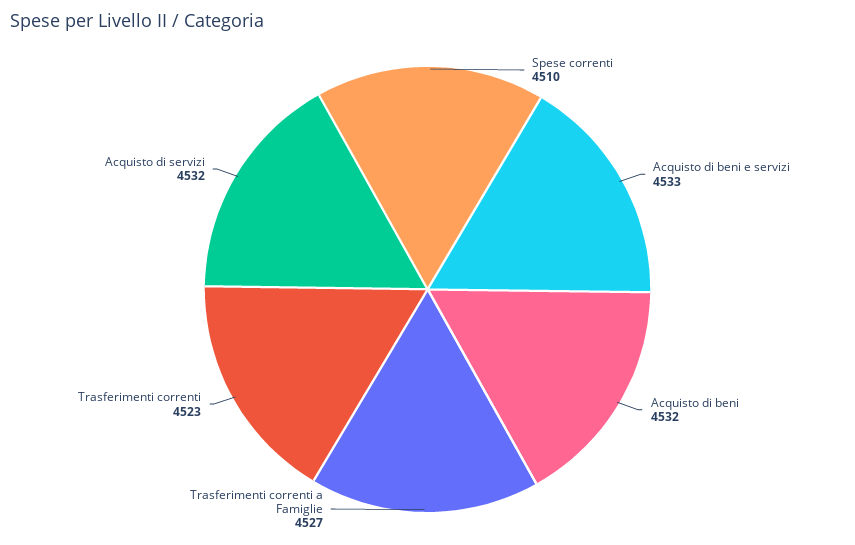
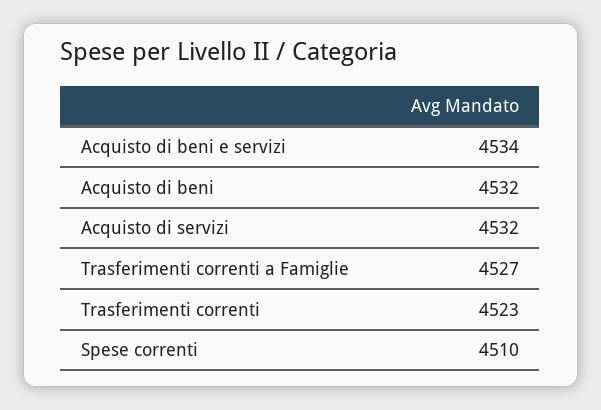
Acquisto di beni e servizi: 4533 -> 4534

